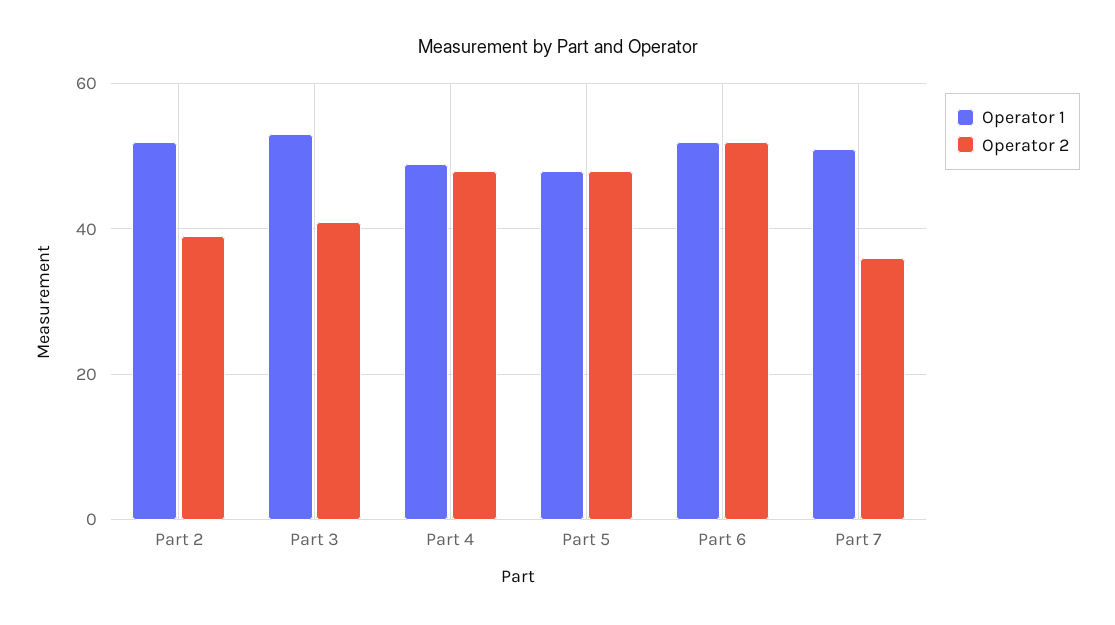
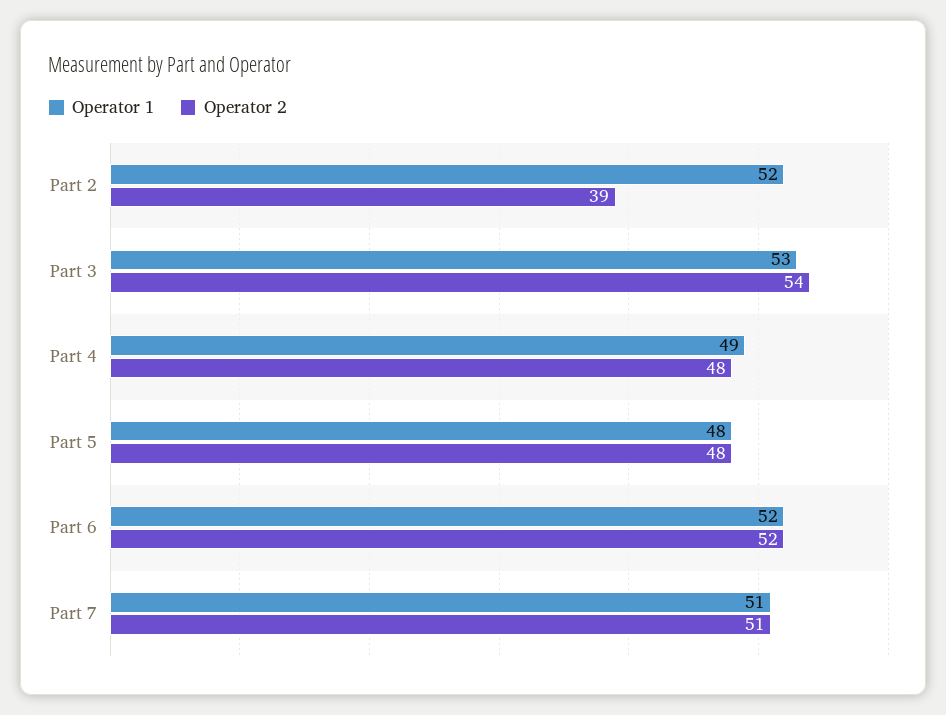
Operator 2, Part 3: 40 -> 54
Operator 2, Part 7: 35 -> 51

